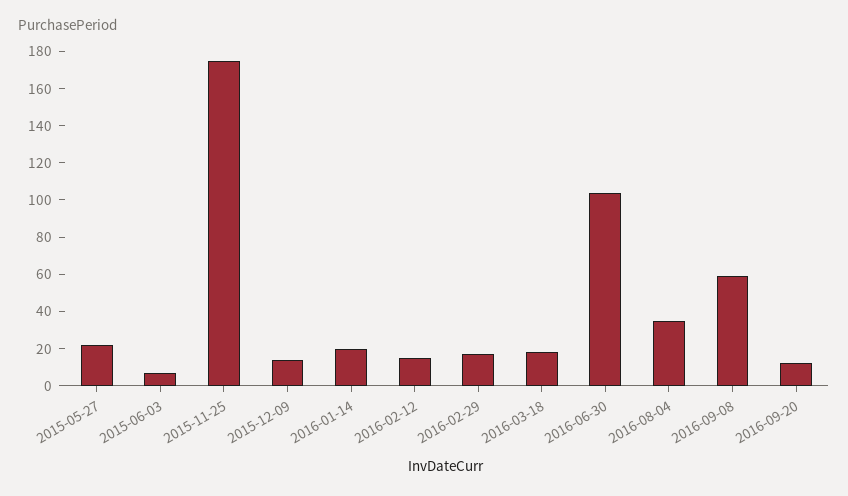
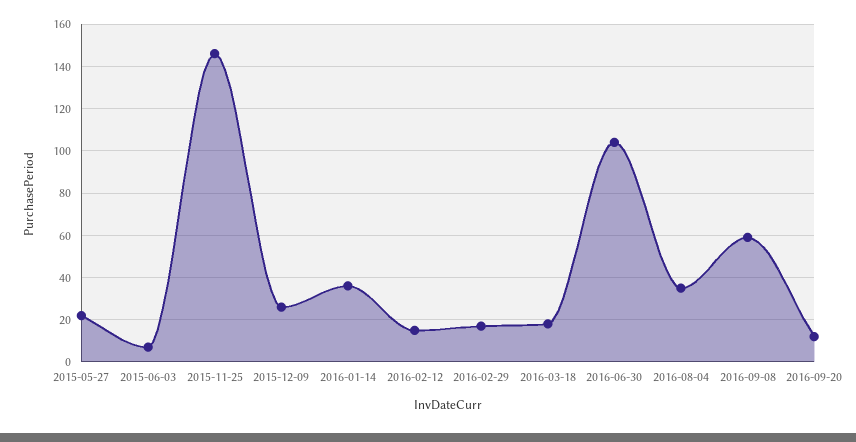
2015-11-25: 175 -> 145
2015-12-09: 15 -> 25
2016-01-14: 20 -> 35

